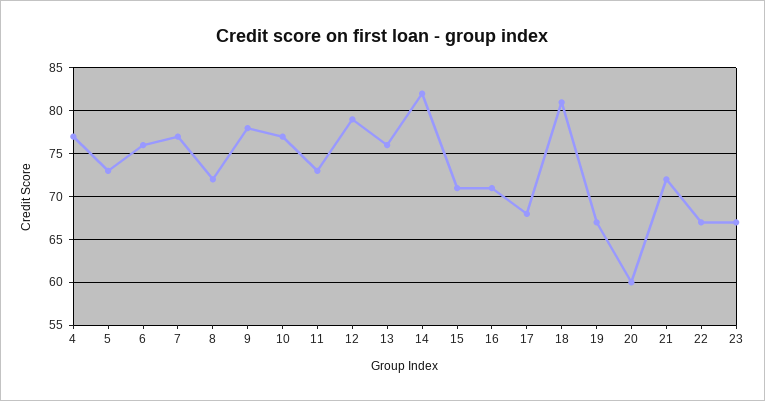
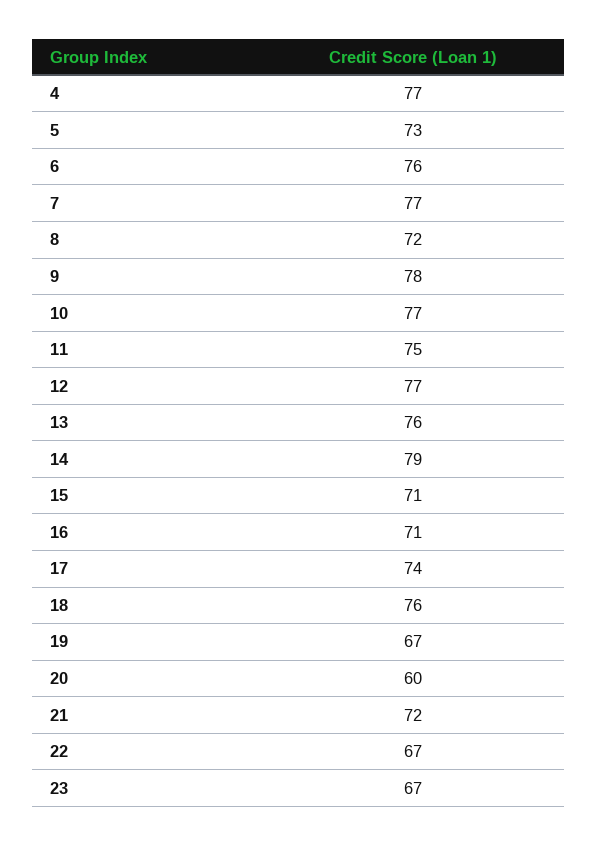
11: 73 -> 75
12: 79 -> 77
14: 82 -> 79
17: 68 -> 74
18: 81 -> 76

